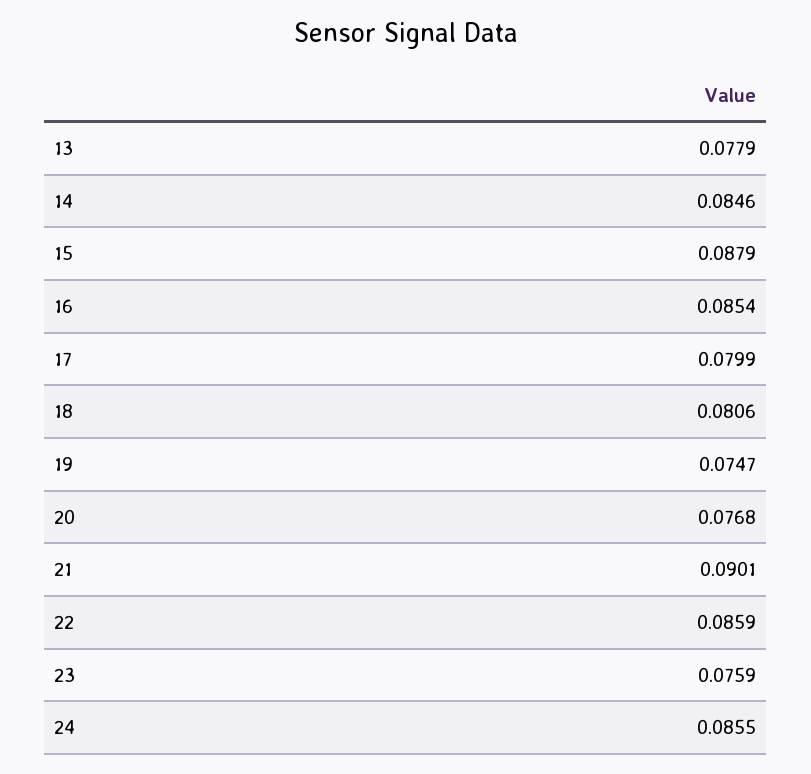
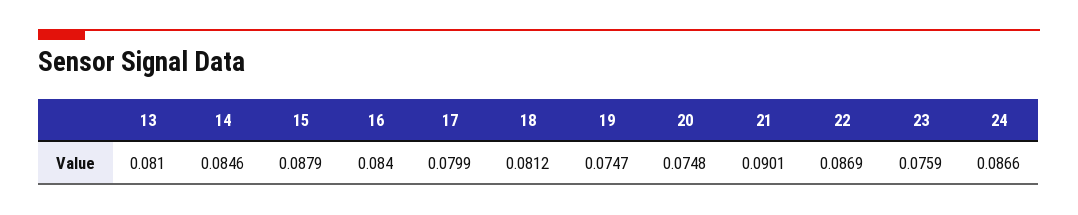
13: 0.0779 -> 0.081
16: 0.0854 -> 0.084
18: 0.0806 -> 0.0812
20: 0.0768 -> 0.0748
22: 0.0859 -> 0.0869
24: 0.0855 -> 0.0866

